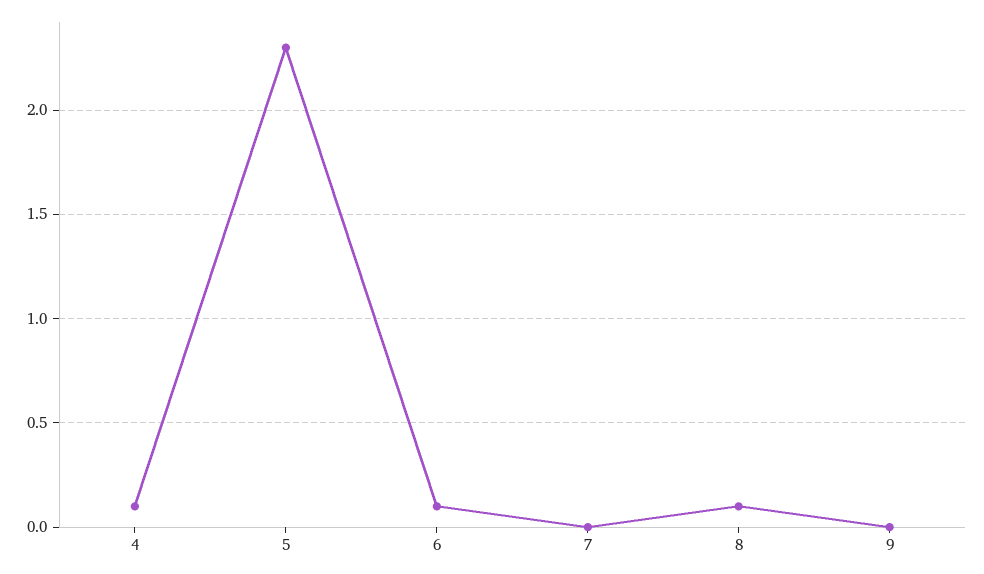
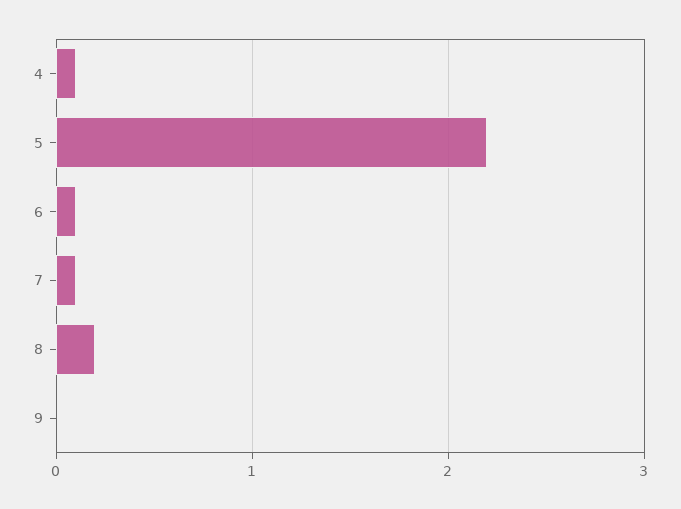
5: 2.3 -> 2.2
7: 0 -> 0.1
8: 0.1 -> 0.2

